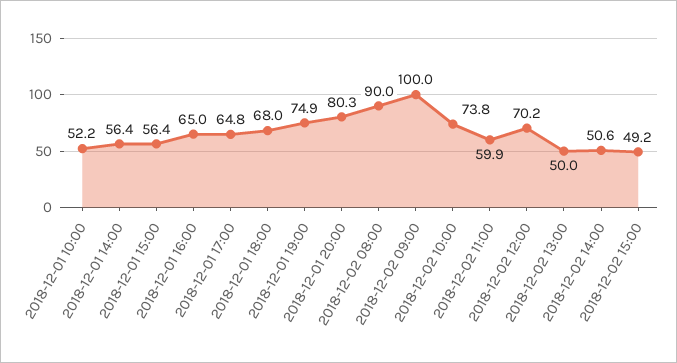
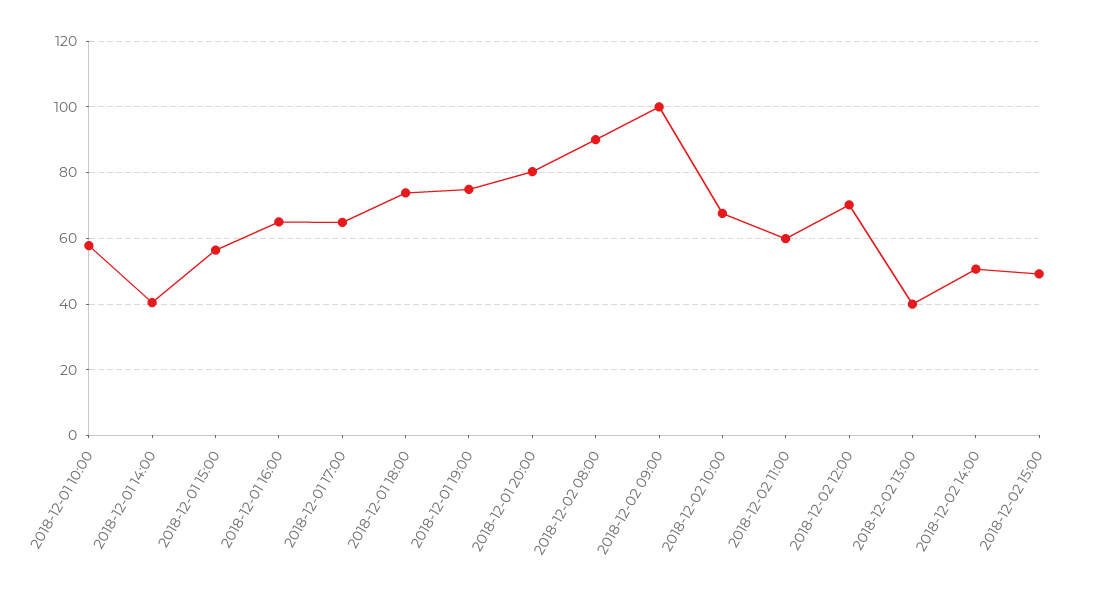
2018-12-01 10:00: 52.2 -> 58
2018-12-01 14:00: 56.4 -> 40
2018-12-01 18:00: 68 -> 74
2018-12-02 10:00: 73.8 -> 68
2018-12-02 13:00: 50 -> 40

